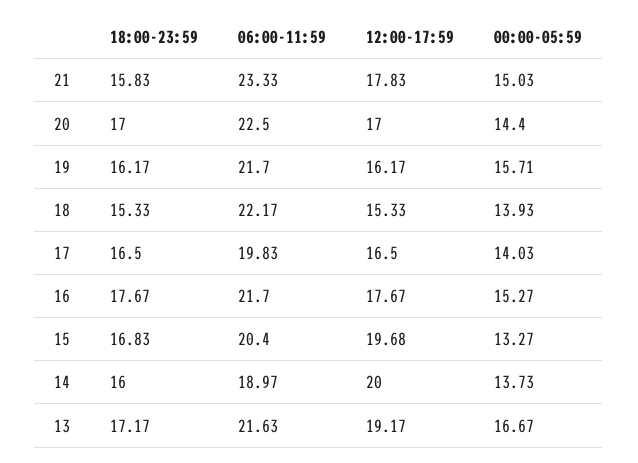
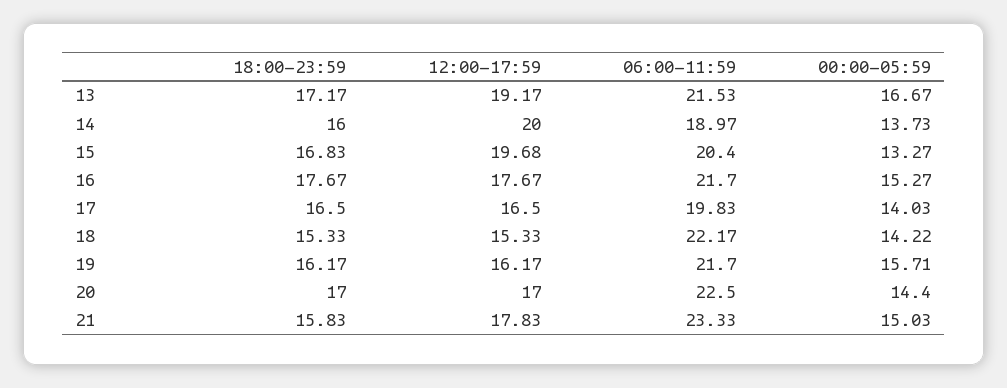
00:00-05:59, 18: 13.93 -> 14.22
06:00-11:59, 13: 21.63 -> 21.53

